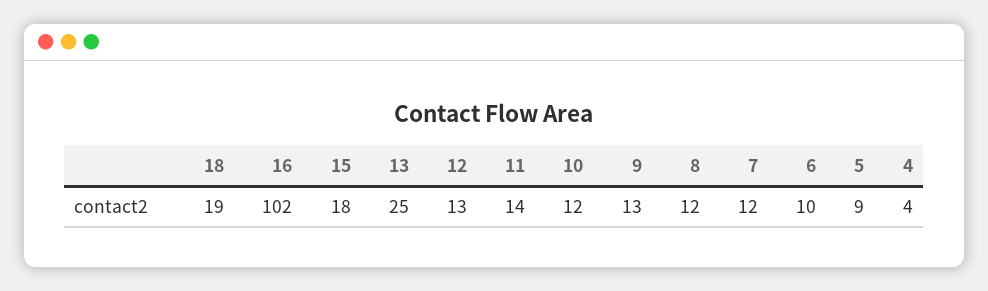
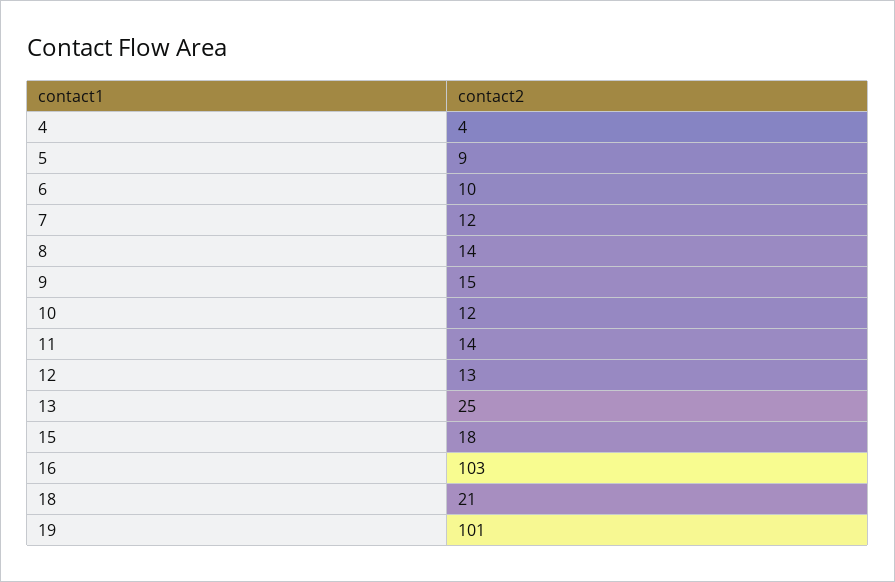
18: 19 -> 21
16: 102 -> 103
9: 13 -> 15
8: 12 -> 14
19: none -> 101

